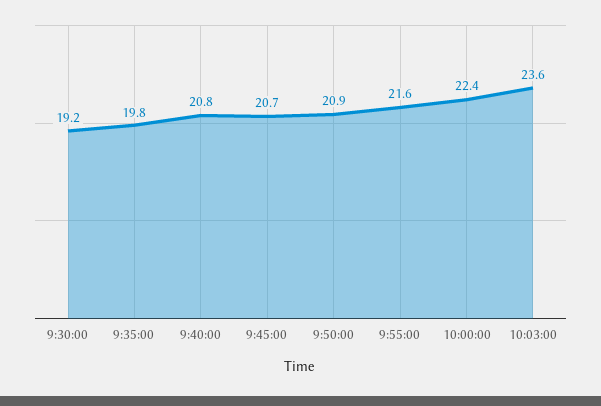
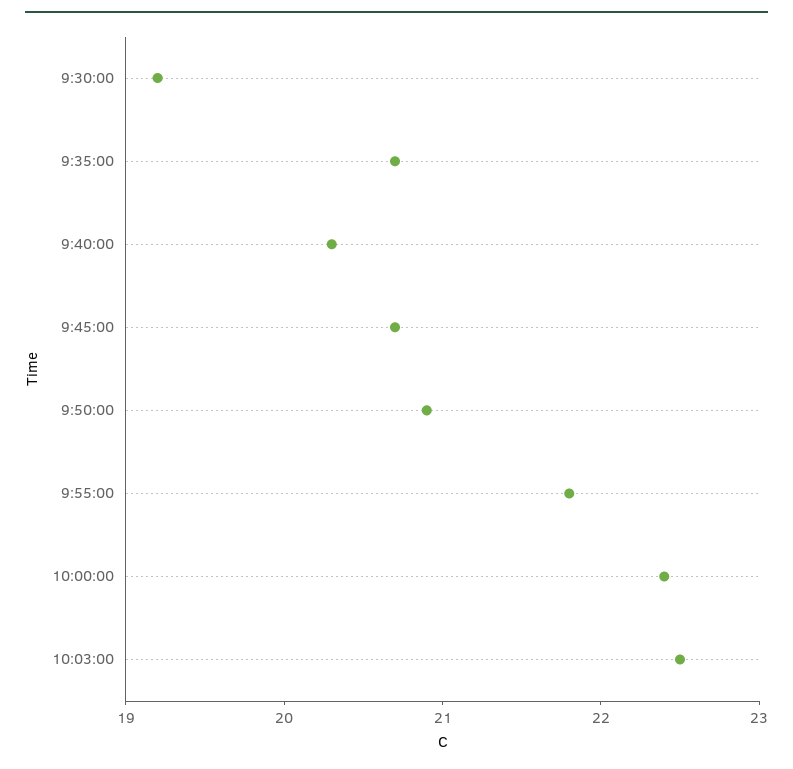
9:35:00: 19.8 -> 20.7
9:40:00: 20.8 -> 20.3
9:55:00: 21.6 -> 21.8
10:03:00: 23.6 -> 22.5

